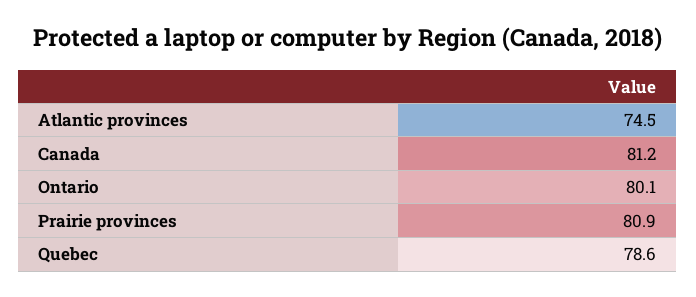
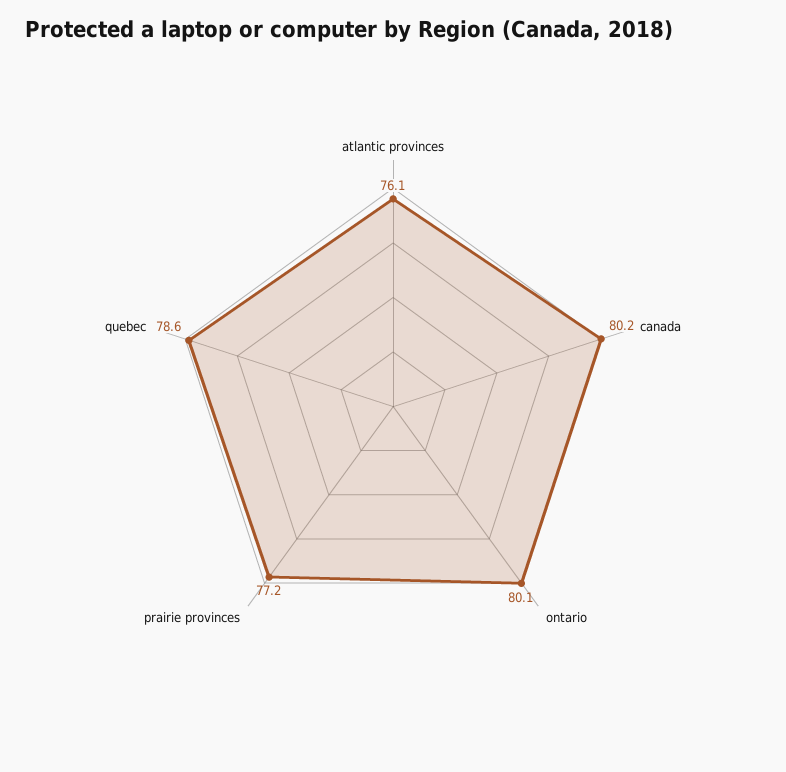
Atlantic provinces: 74.5 -> 76.1
Canada: 81.2 -> 80.2
Prairie provinces: 80.9 -> 77.2

